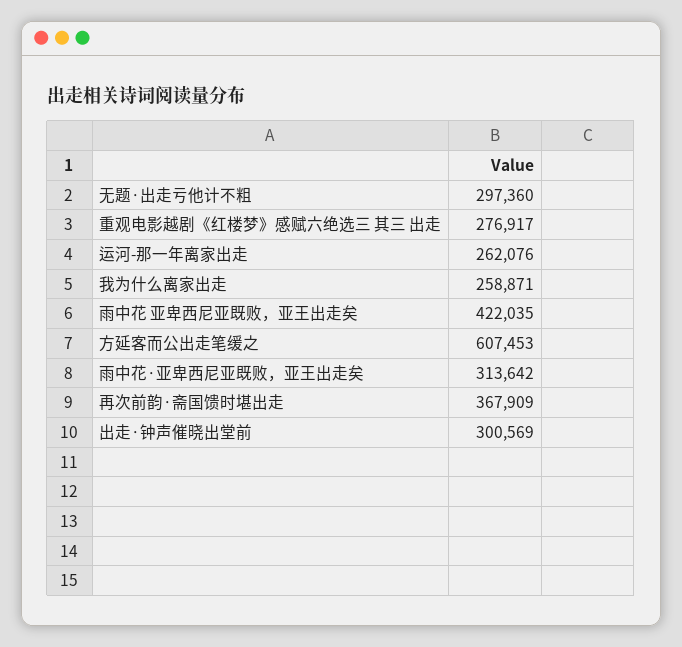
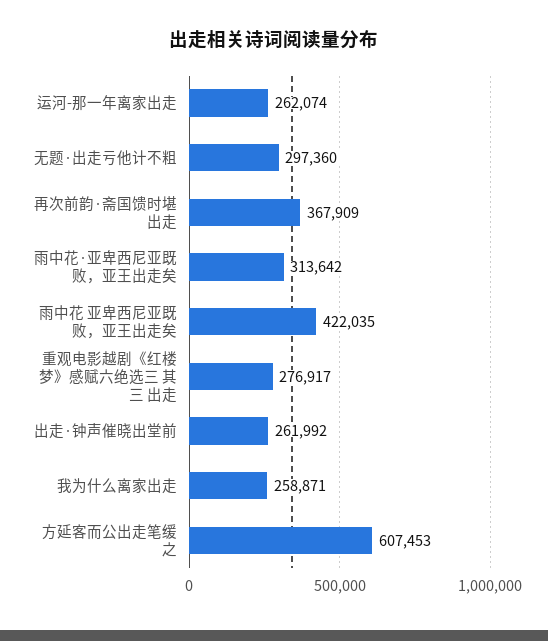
运河-那一年离家出走: 262076 -> 262074
出走·钟声催晓出堂前: 300569 -> 261992

